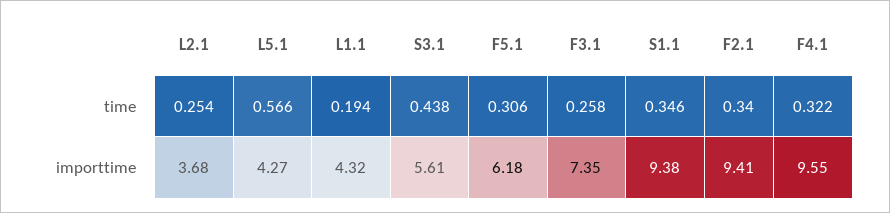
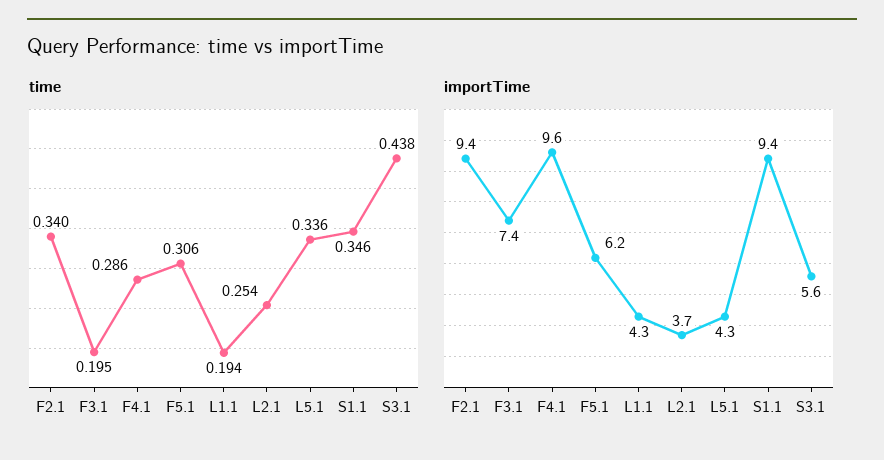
time, L5.1: 0.566 -> 0.336
time, F3.1: 0.258 -> 0.195
time, F4.1: 0.322 -> 0.286

